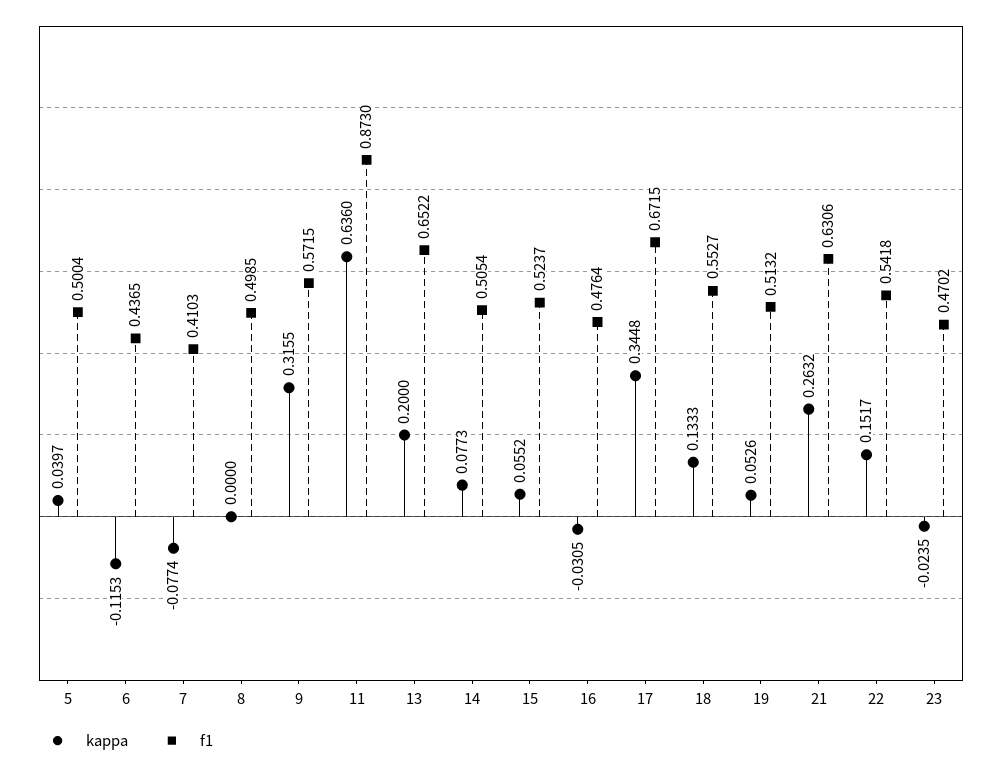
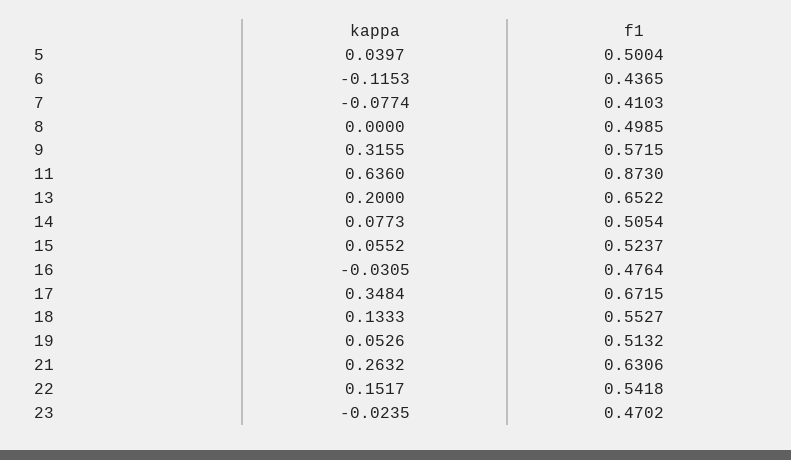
kappa, 17: 0.3448 -> 0.3484

